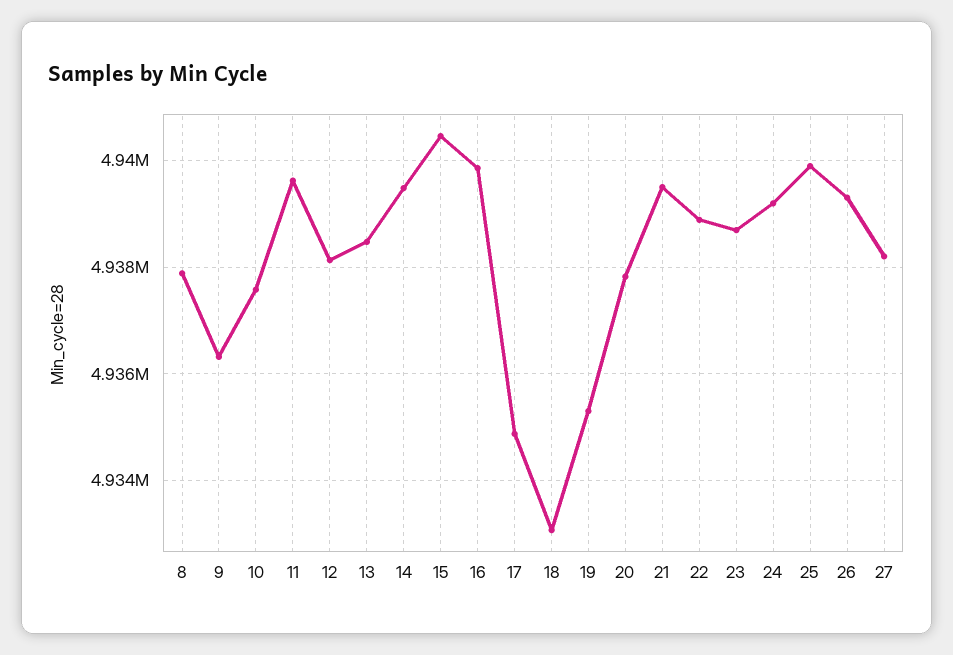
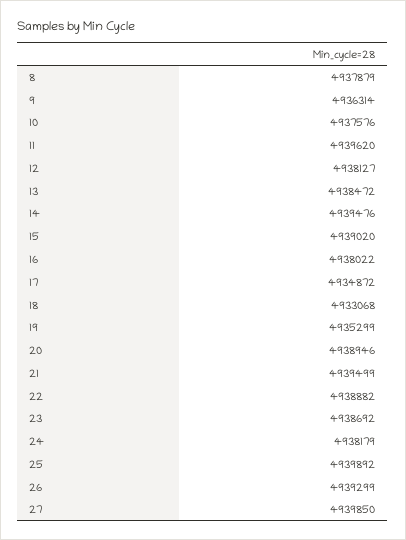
15: 4940400 -> 4939020
16: 4939800 -> 4938022
20: 4937800 -> 4938946
24: 4939200 -> 4938179
27: 4938200 -> 4939850

